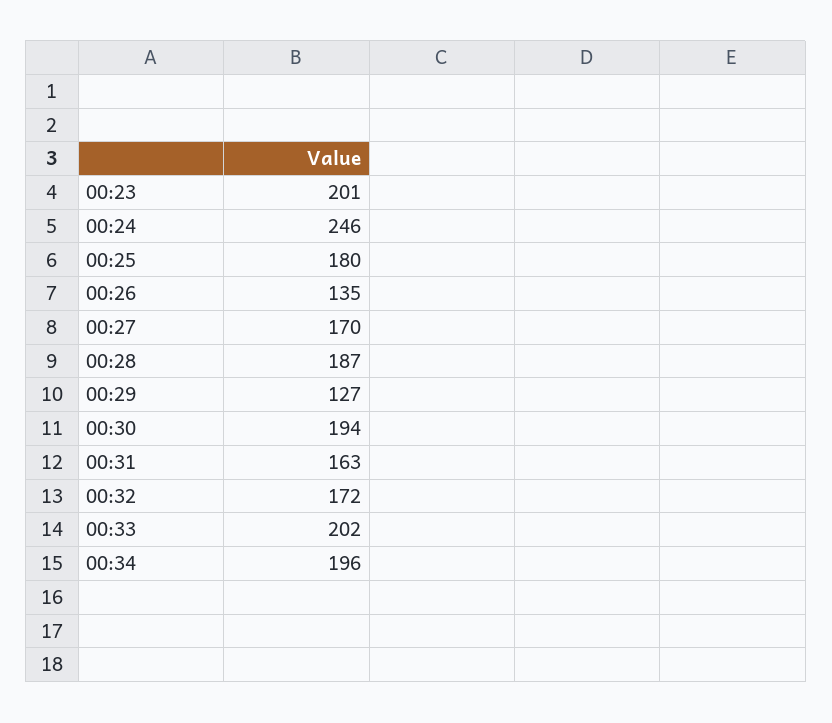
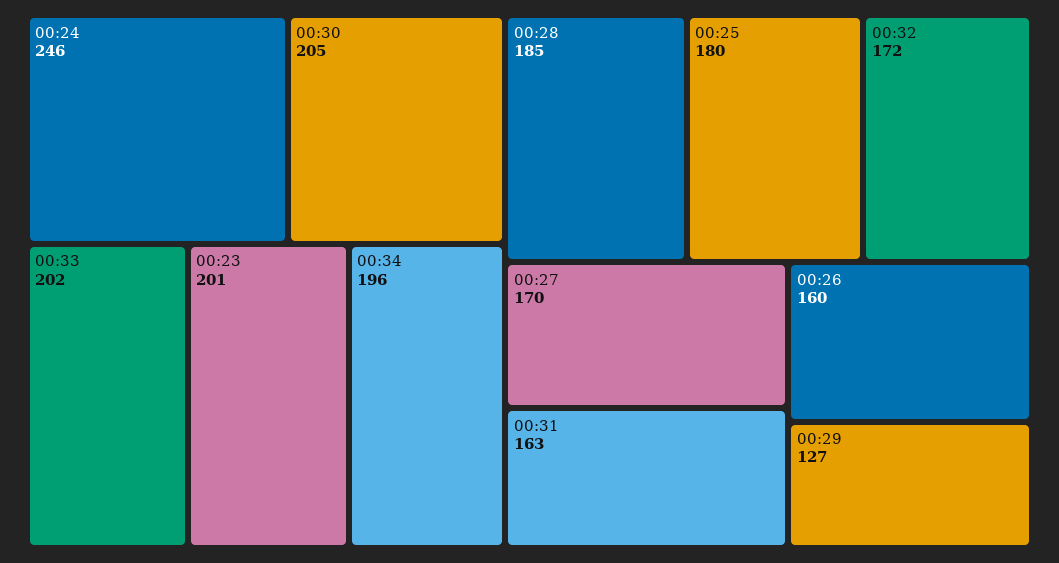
00:26: 135 -> 160
00:28: 187 -> 185
00:30: 194 -> 205

